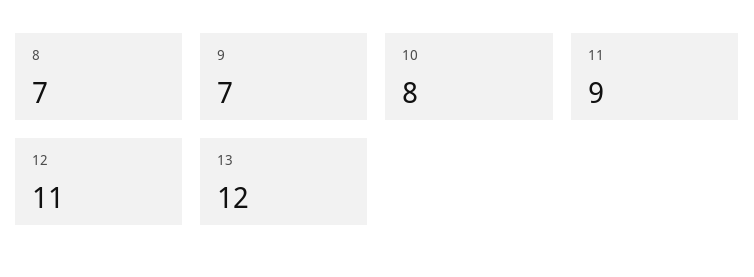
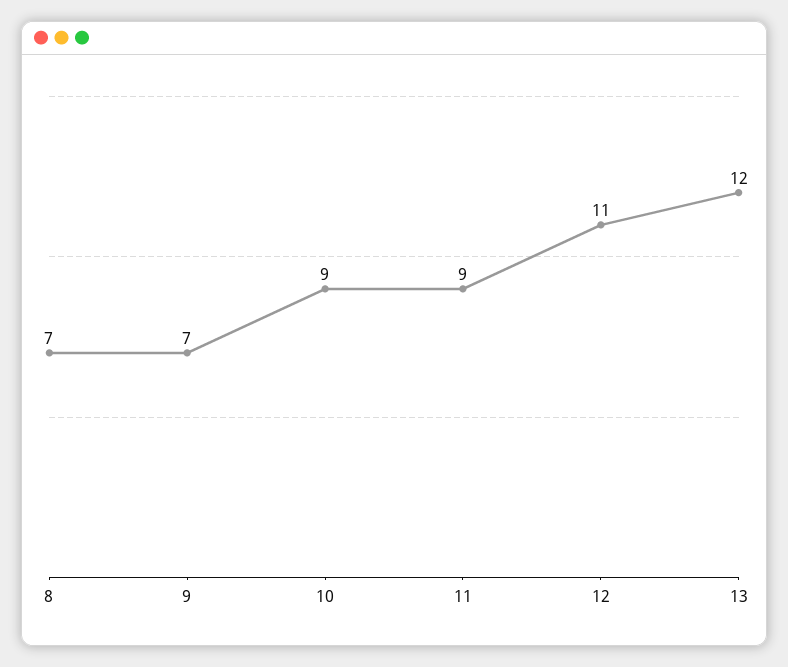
10: 8 -> 9

